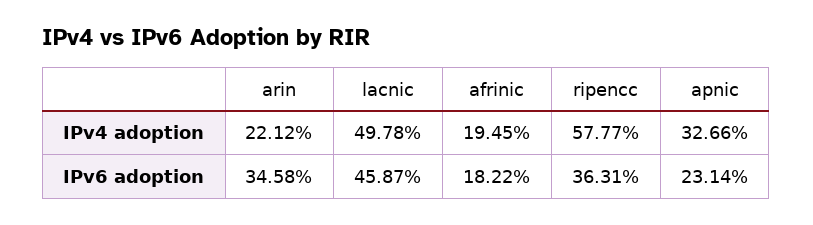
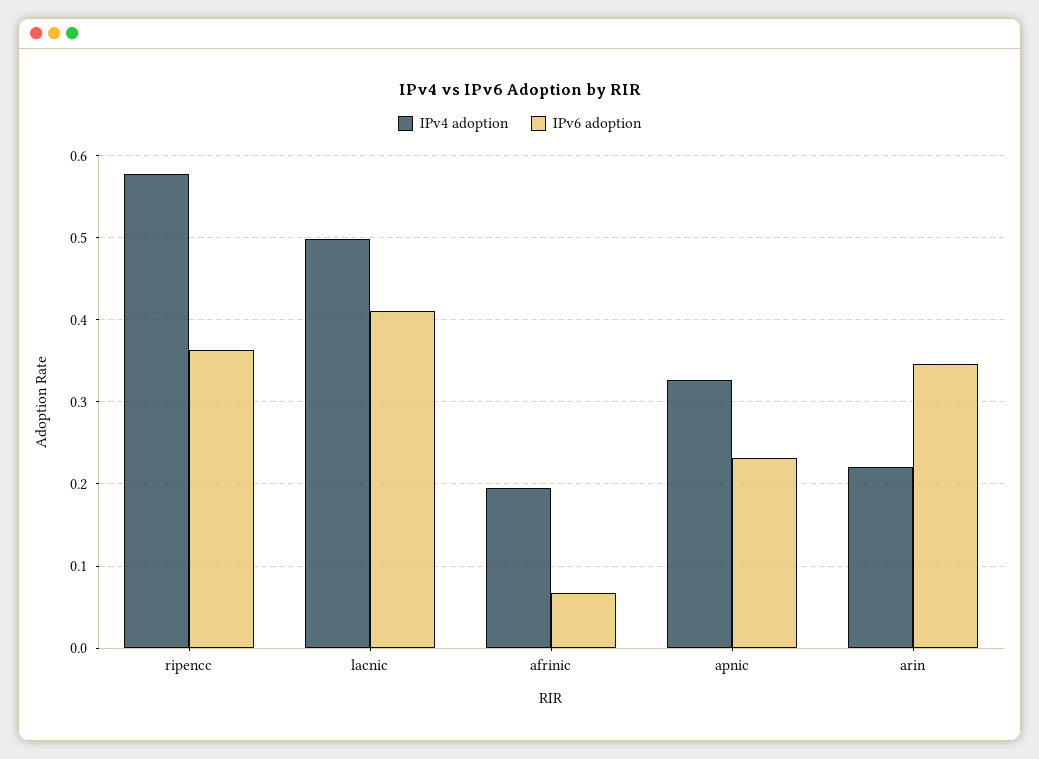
IPv6 adoption, lacnic: 0.4587 -> 0.41
IPv6 adoption, afrinic: 0.1822 -> 0.07

